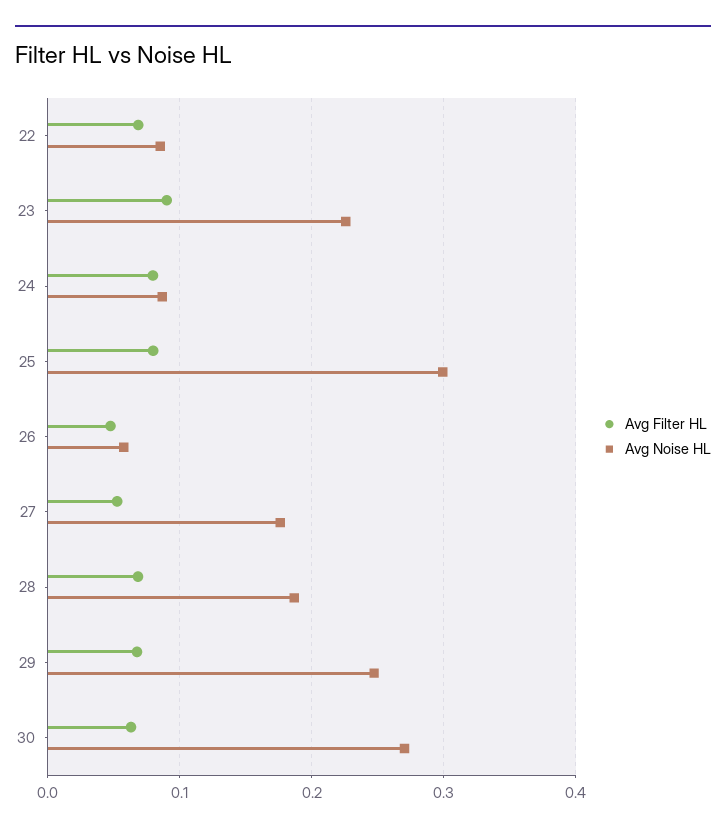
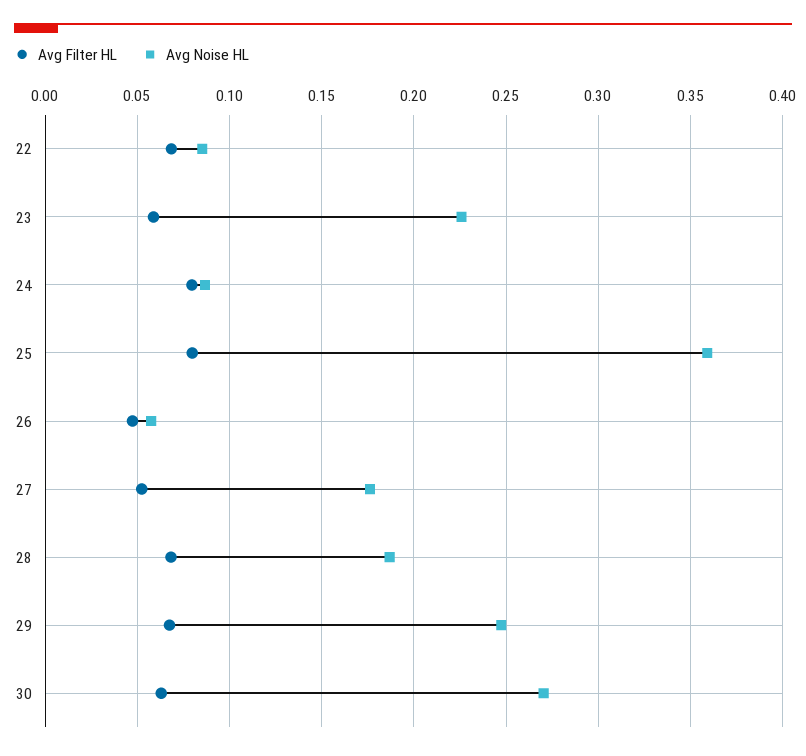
Avg Filter HL, 23: 0.09 -> 0.06
Avg Noise HL, 25: 0.3 -> 0.36

